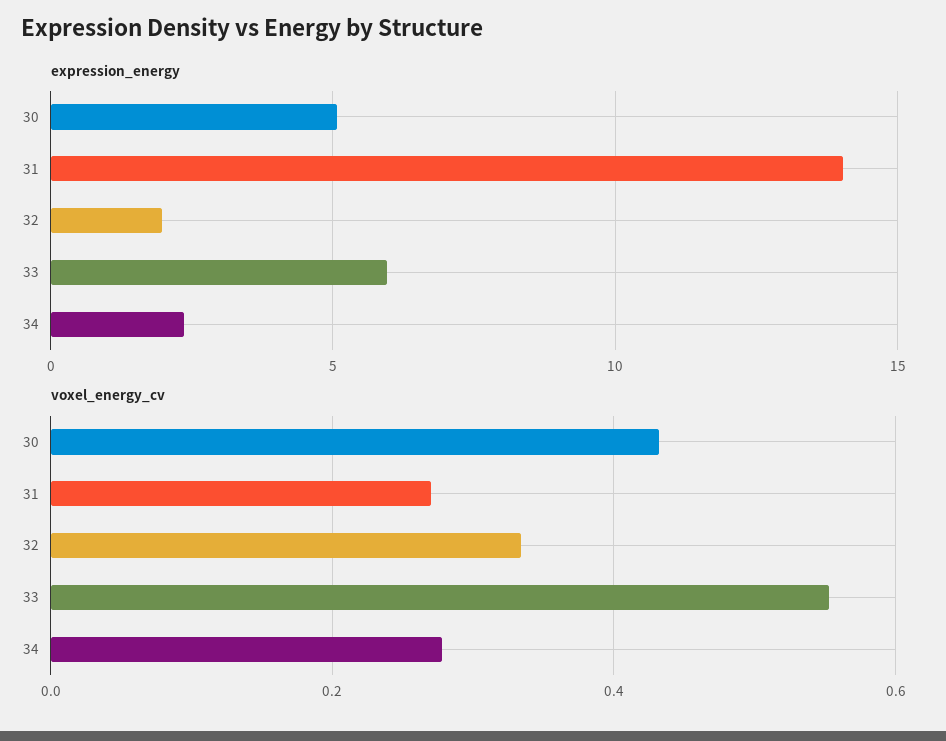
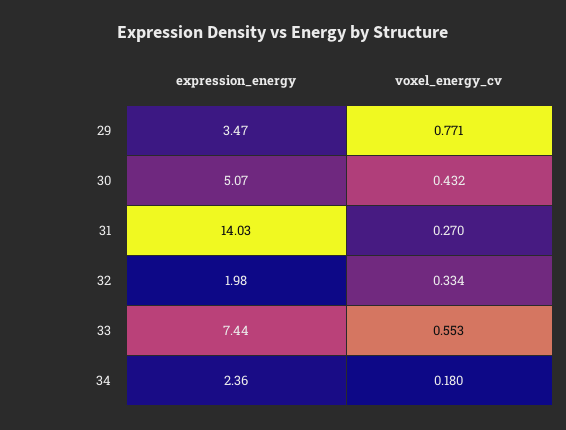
expression_energy, 33: 6 -> 7.44
voxel_energy_cv, 34: 0.28 -> 0.18
expression_energy, 29: none -> 3.47
voxel_energy_cv, 29: none -> 0.771

